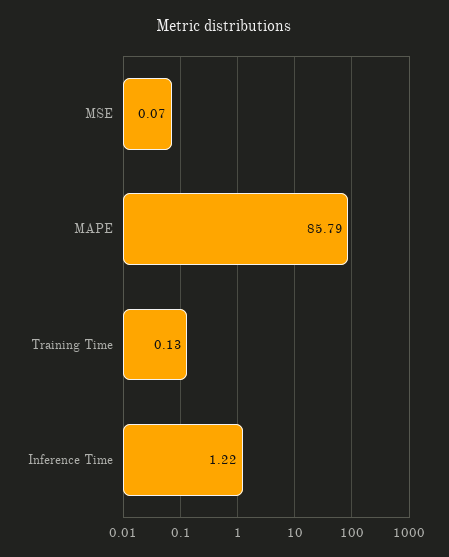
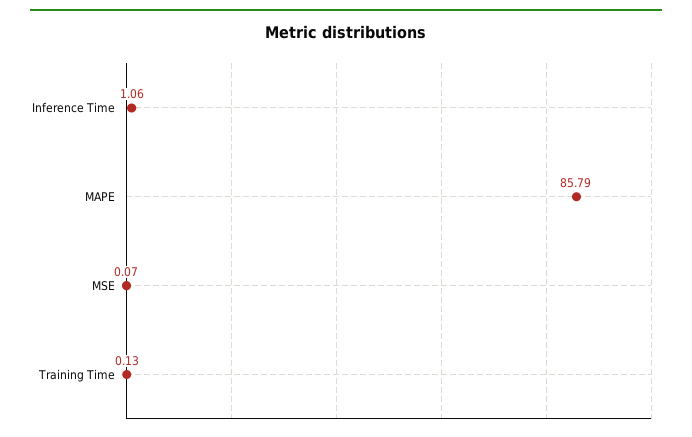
Inference Time: 1.22 -> 1.06

